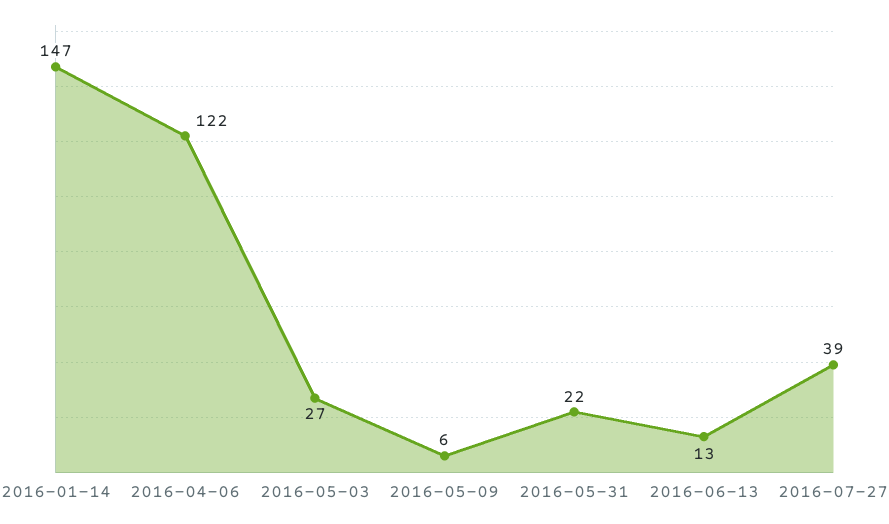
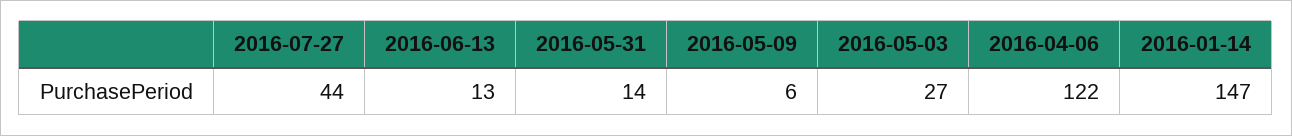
2016-05-31: 22 -> 14
2016-07-27: 39 -> 44

